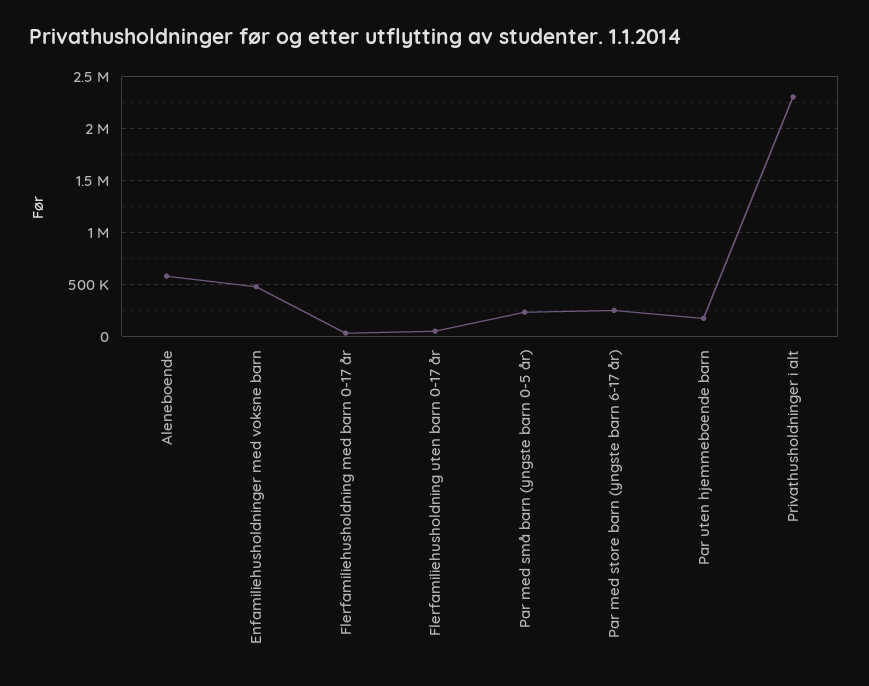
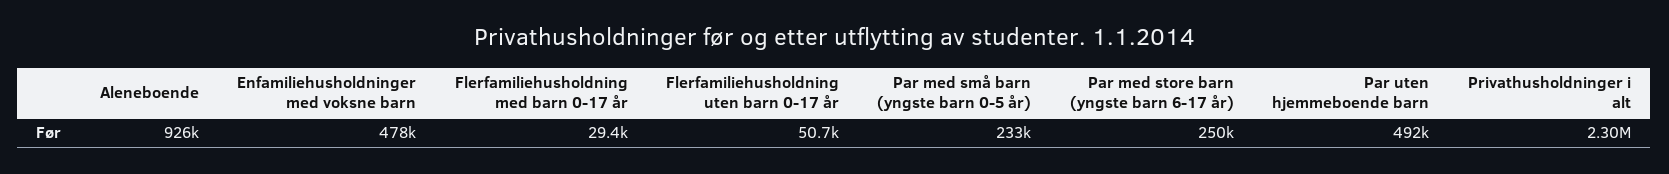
Aleneboende: 600000 -> 926000
Par uten hjemmeboende barn: 200000 -> 492000

